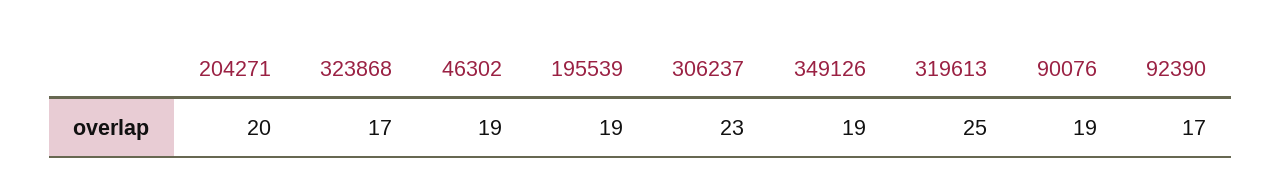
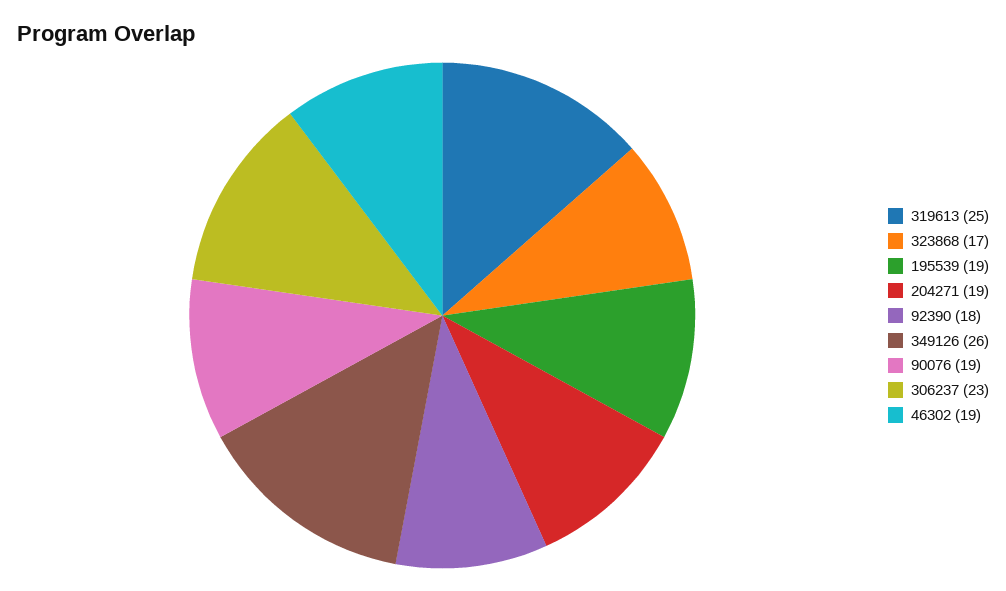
204271: 20 -> 19
349126: 19 -> 26
92390: 17 -> 18

